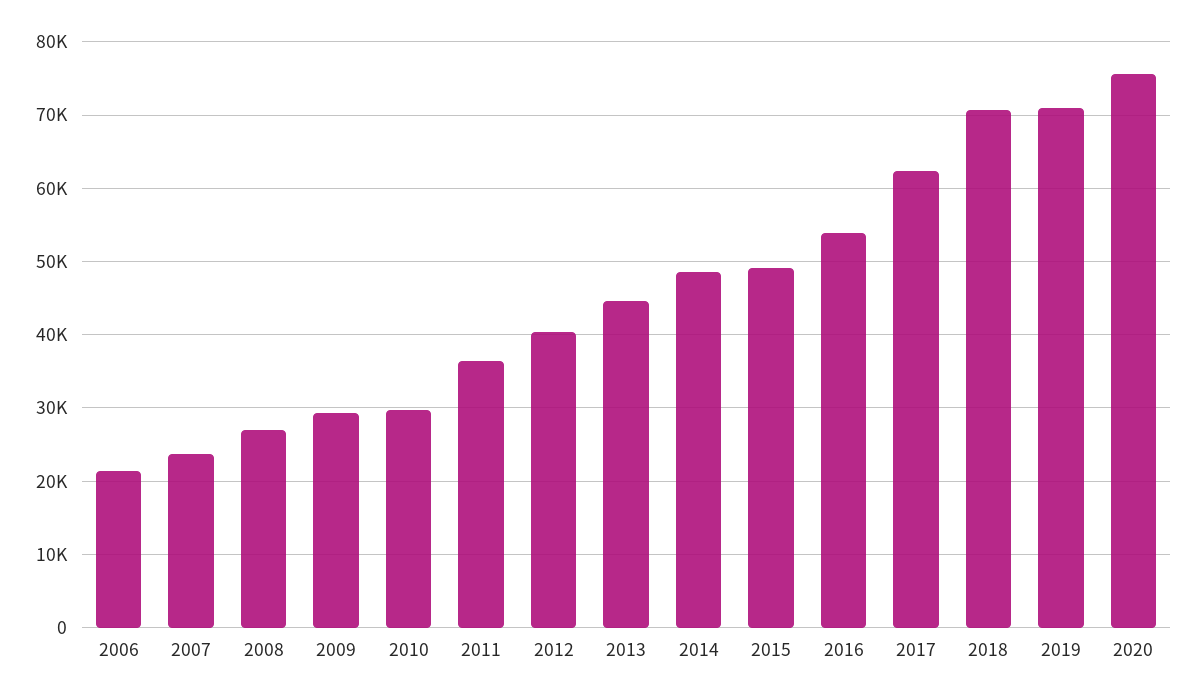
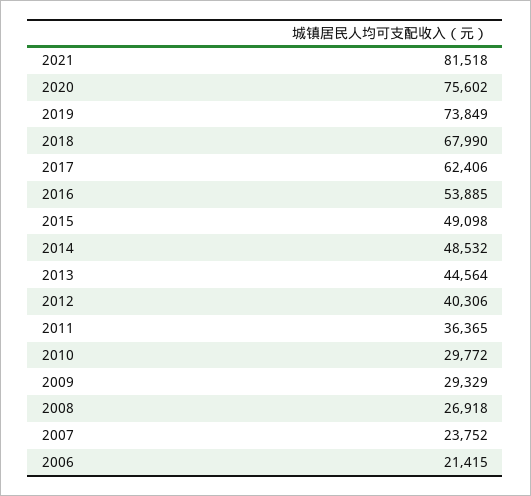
2018: 71000 -> 67990
2019: 71000 -> 73849
2021: none -> 81518

